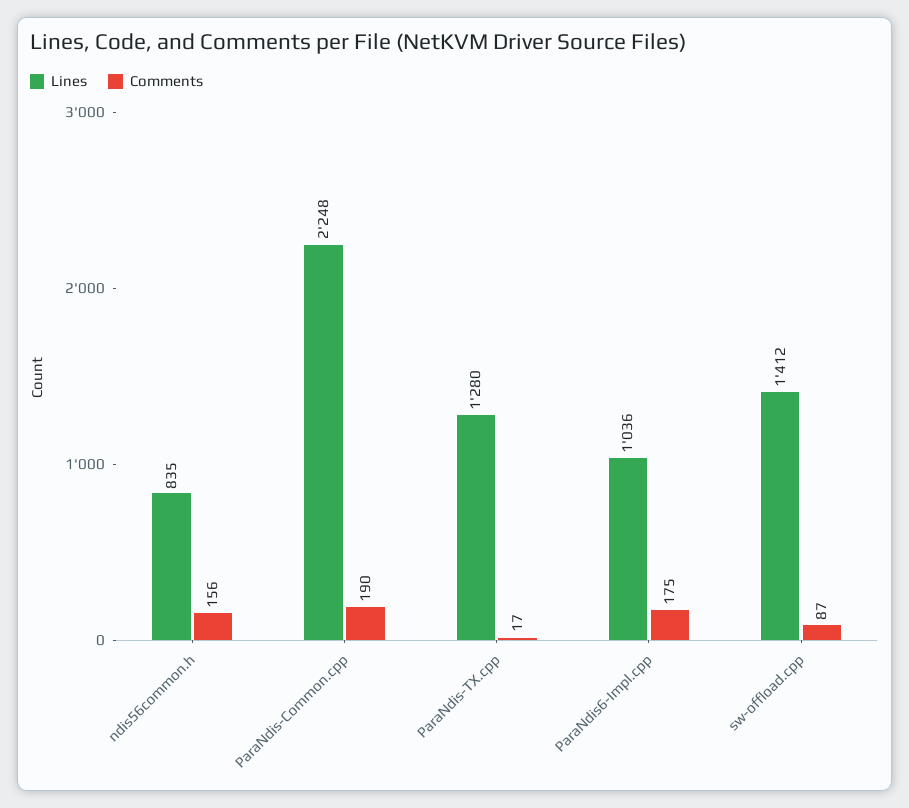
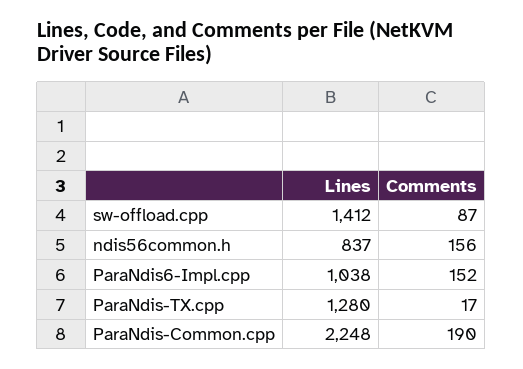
Lines, ndis56common.h: 835 -> 837
Lines, ParaNdis6-Impl.cpp: 1036 -> 1038
Comments, ParaNdis6-Impl.cpp: 175 -> 152

